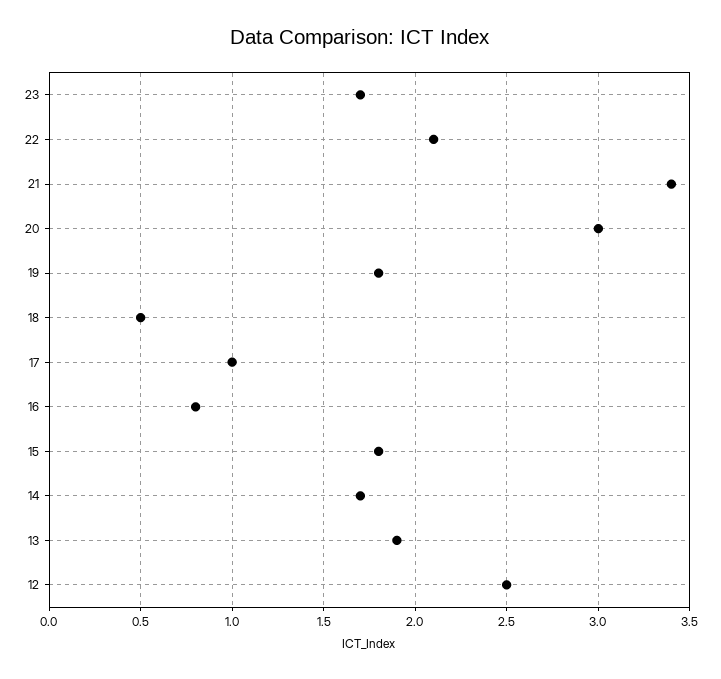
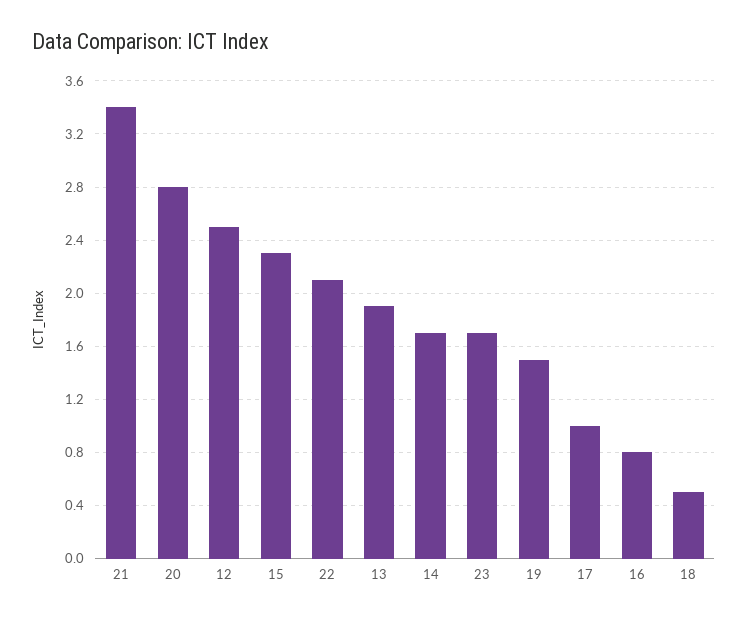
20: 3 -> 2.8
19: 1.8 -> 1.5
15: 1.8 -> 2.3

